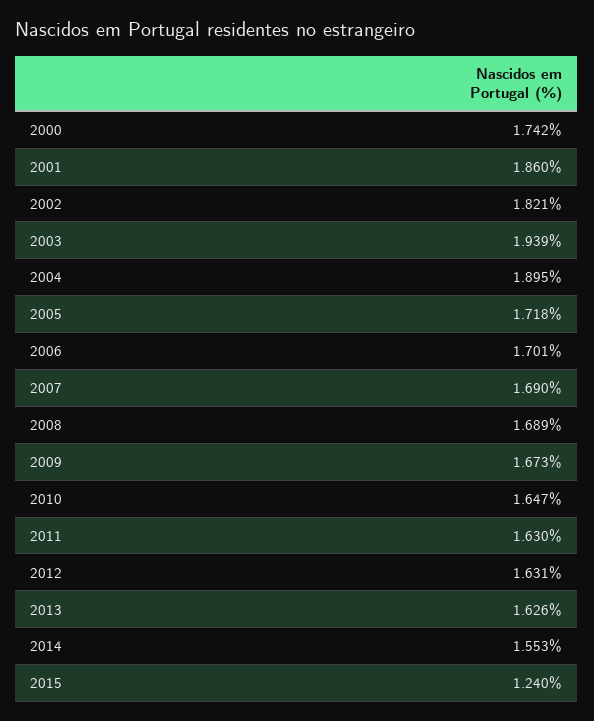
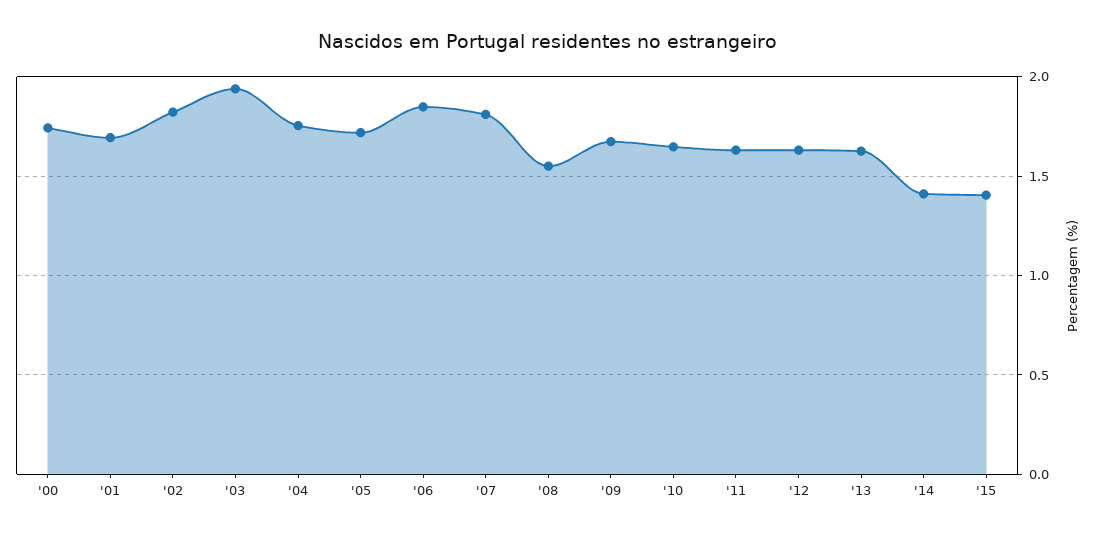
2001: 1.86 -> 1.7
2004: 1.895 -> 1.75
2006: 1.701 -> 1.85
2007: 1.69 -> 1.8
2008: 1.689 -> 1.55
2014: 1.553 -> 1.4
2015: 1.24 -> 1.4

